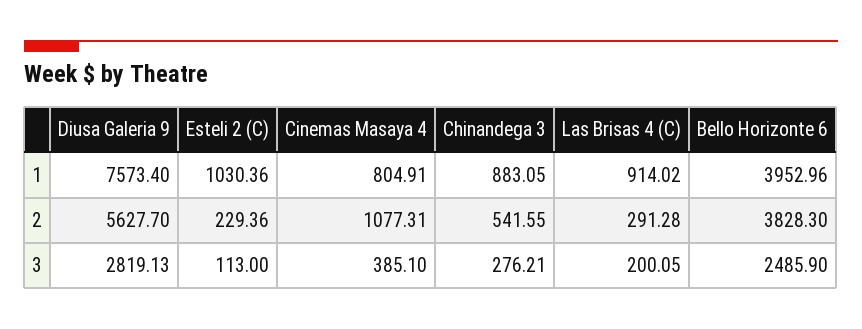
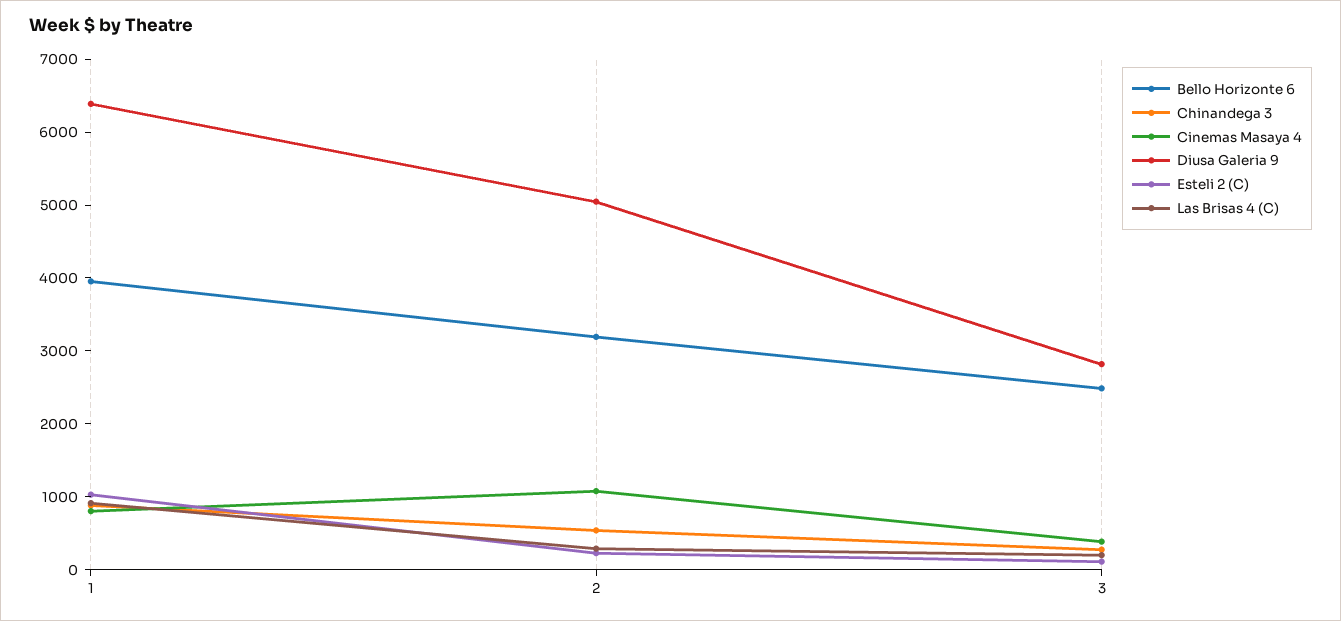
Diusa Galeria 9, 1: 7573.4 -> 6400
Diusa Galeria 9, 2: 5627.7 -> 5000
Bello Horizonte 6, 2: 3828.3 -> 3200

